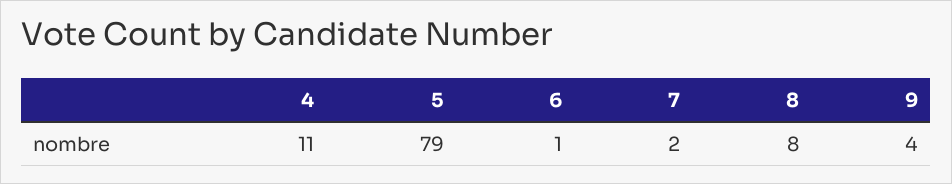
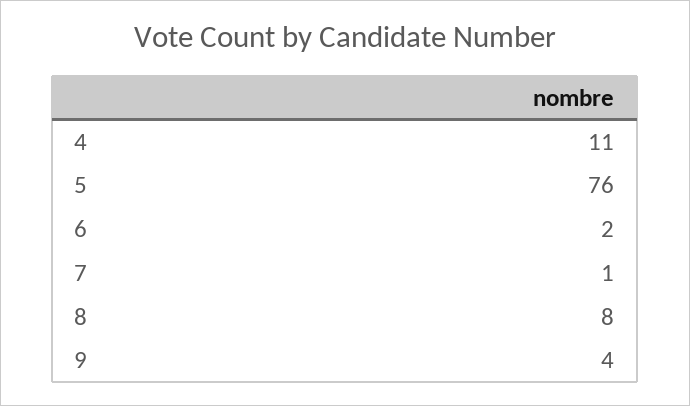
5: 79 -> 76
6: 1 -> 2
7: 2 -> 1

